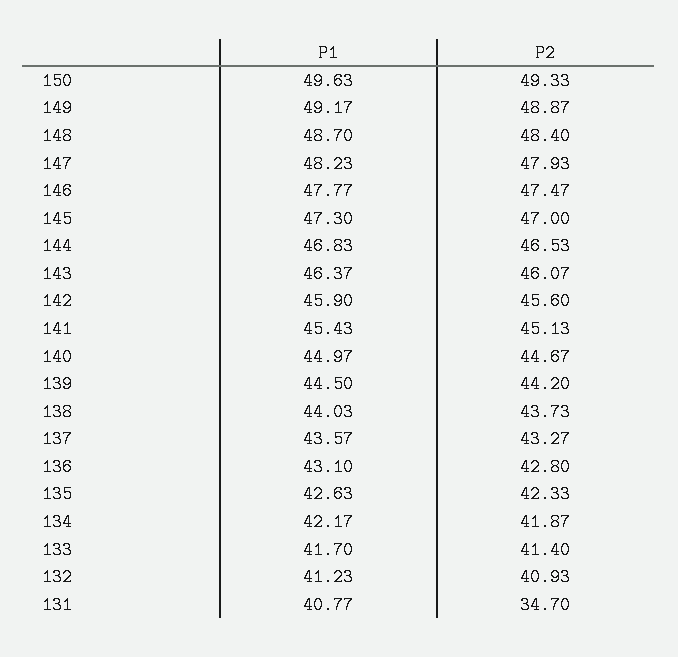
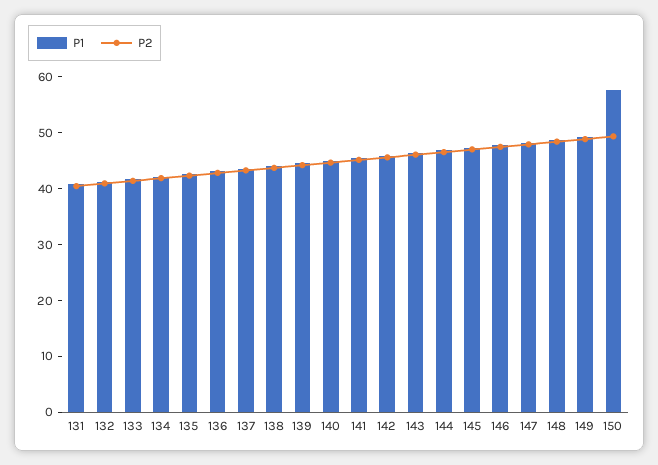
P1, 150: 49.63 -> 58
P2, 131: 34.7 -> 40

